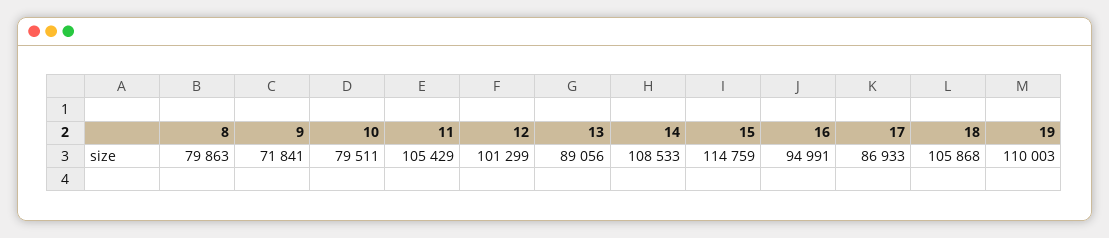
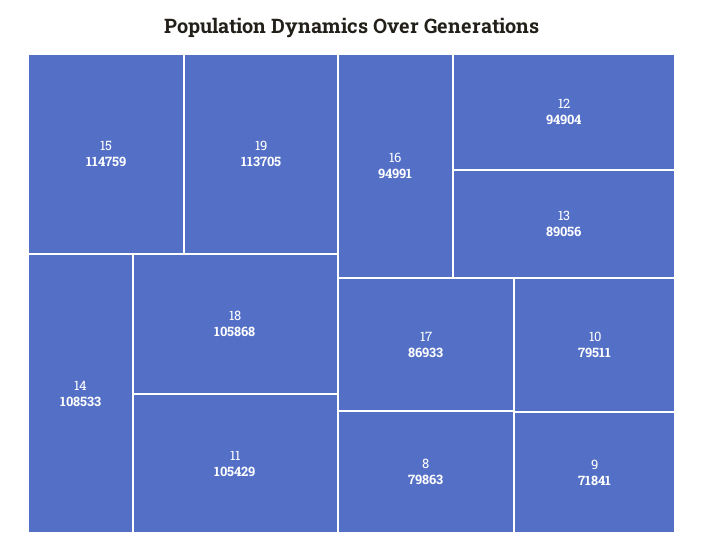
12: 101299 -> 94904
19: 110003 -> 113705

